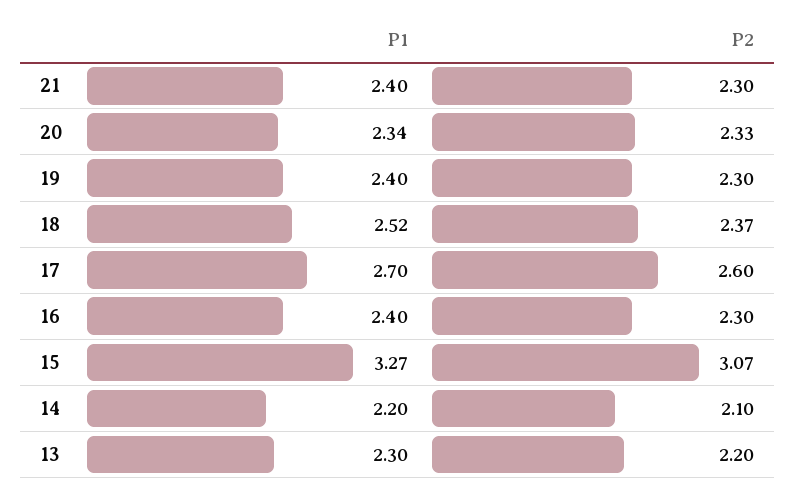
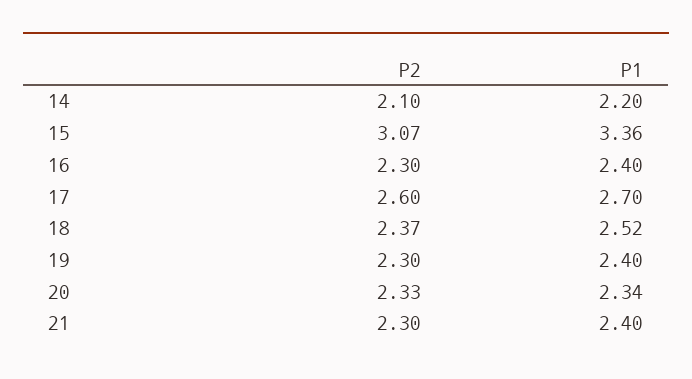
P1, 15: 3.27 -> 3.36
P1, 13: 2.3 -> none
P2, 13: 2.2 -> none

